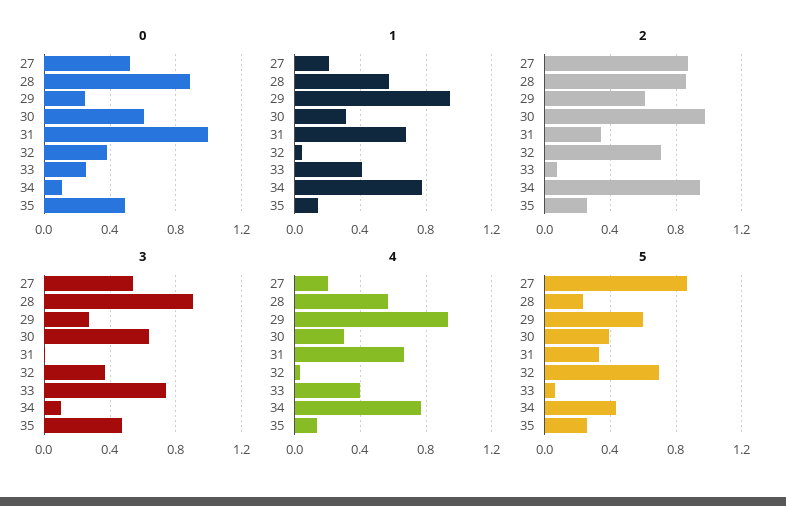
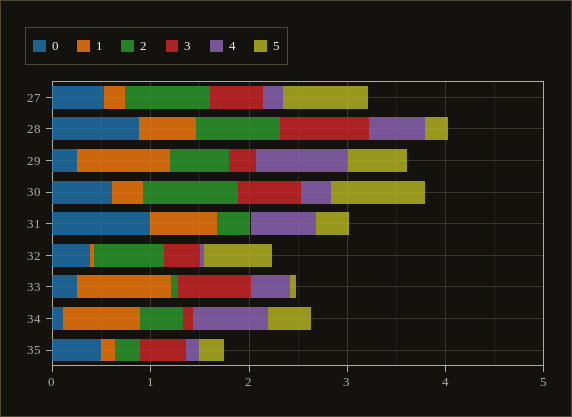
1, 33: 0.4 -> 1
2, 34: 0.95 -> 0.4
5, 30: 0.4 -> 1

